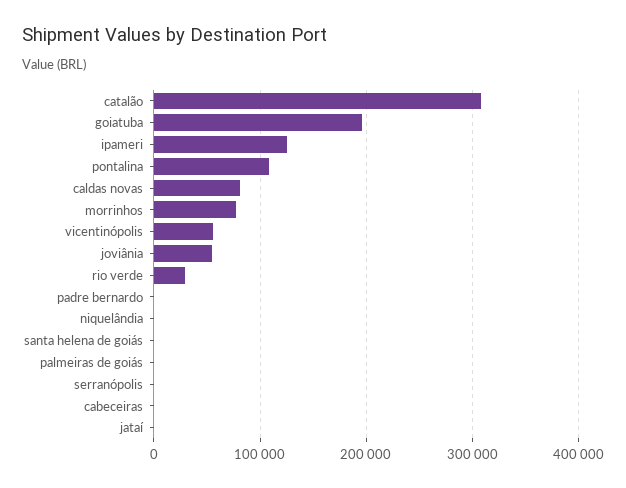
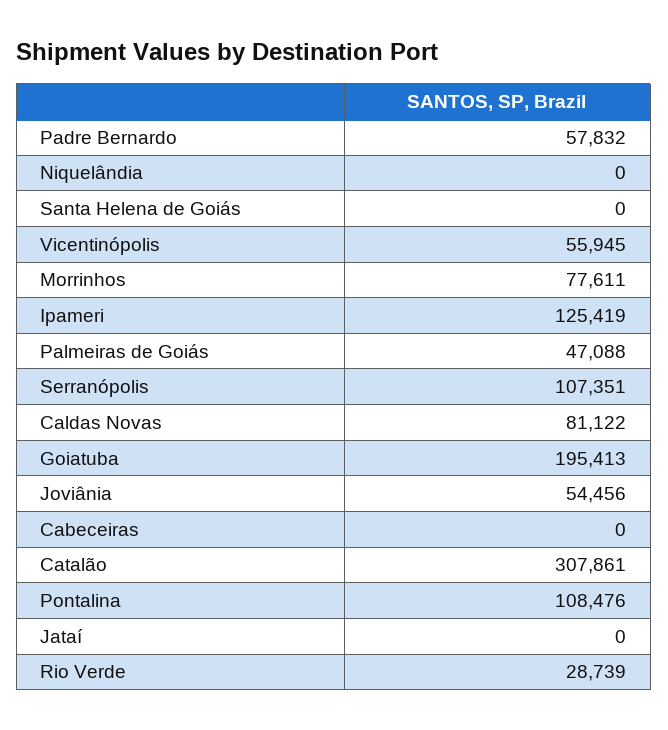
padre bernardo: 0 -> 57832
palmeiras de goiás: 0 -> 47088
serranópolis: 0 -> 107351

